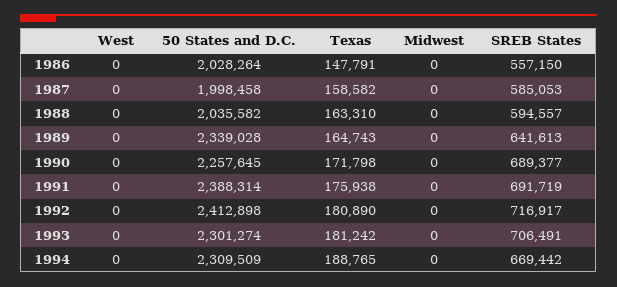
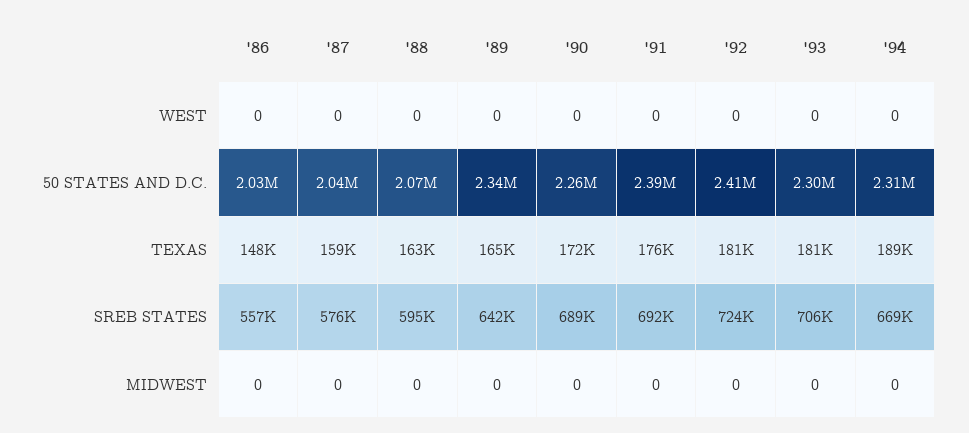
50 States and D.C., 1987: 1998458 -> 2040000
SREB States, 1987: 585053 -> 576000
50 States and D.C., 1988: 2035582 -> 2070000
SREB States, 1992: 716917 -> 724000

